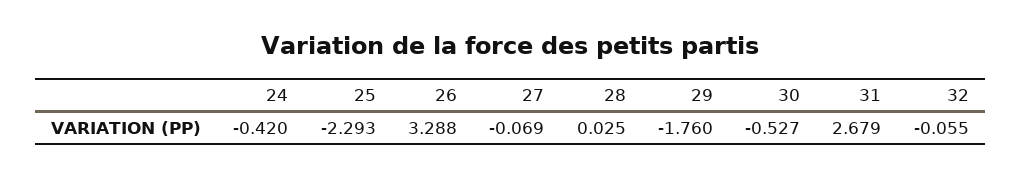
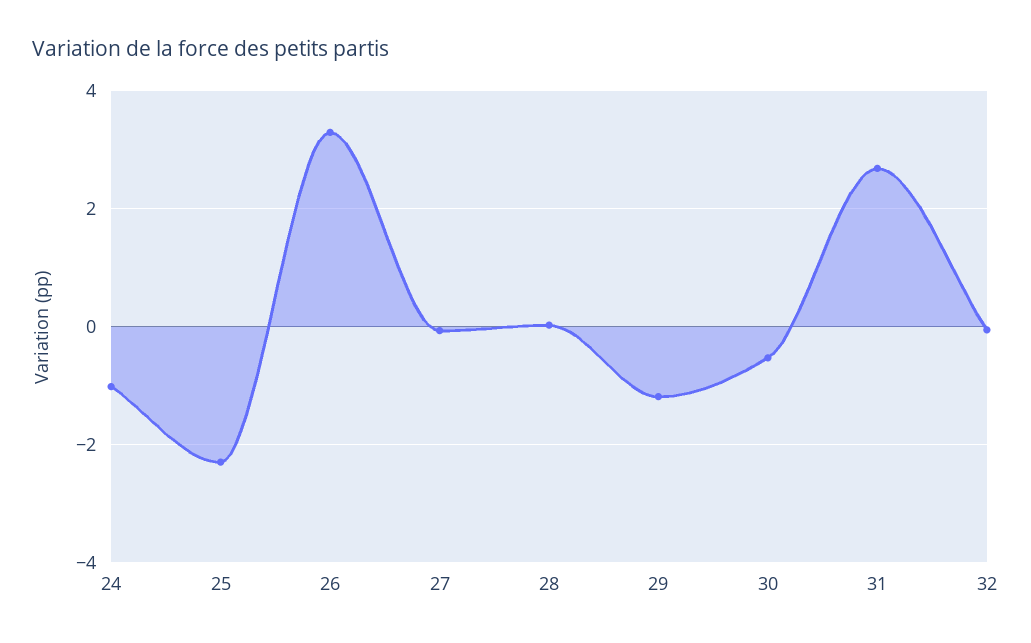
24: -0.42 -> -1
29: -1.76 -> -1.2

